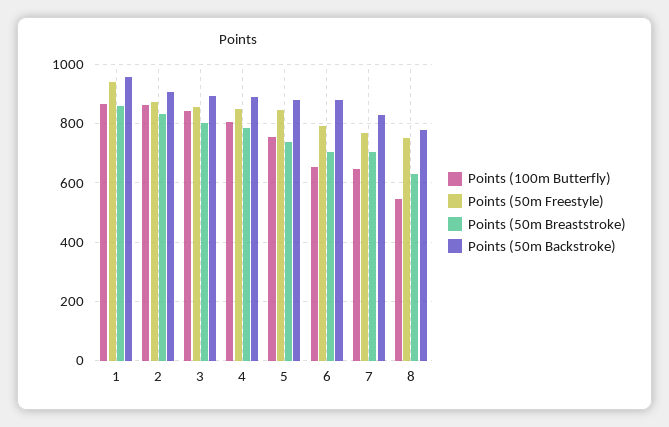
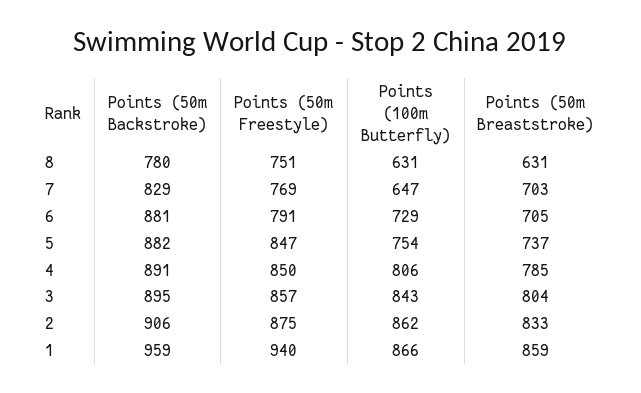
Points (100m Butterfly), 6: 650 -> 729
Points (100m Butterfly), 8: 550 -> 631

